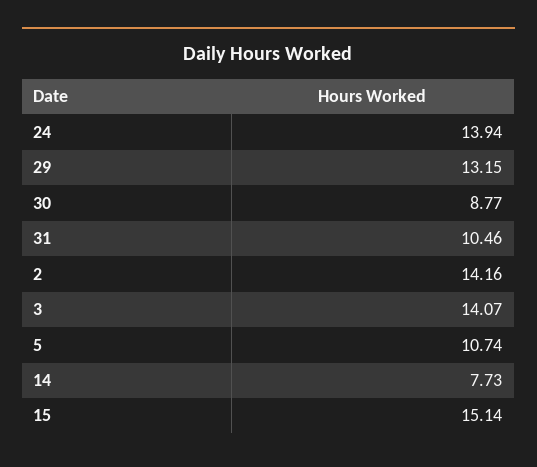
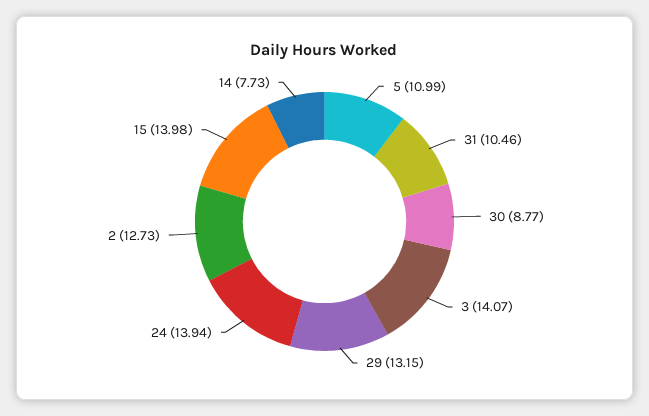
2: 14.16 -> 12.73
5: 10.74 -> 10.99
15: 15.14 -> 13.98

